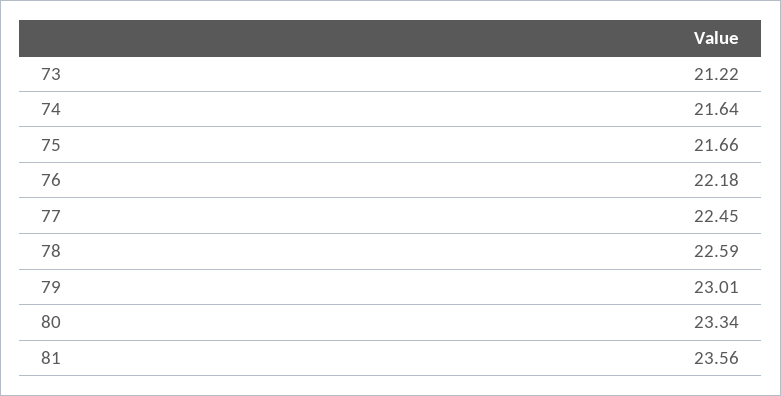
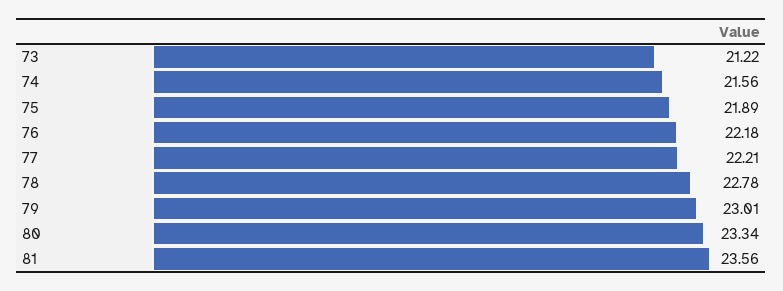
74: 21.64 -> 21.56
75: 21.66 -> 21.89
77: 22.45 -> 22.21
78: 22.59 -> 22.78

